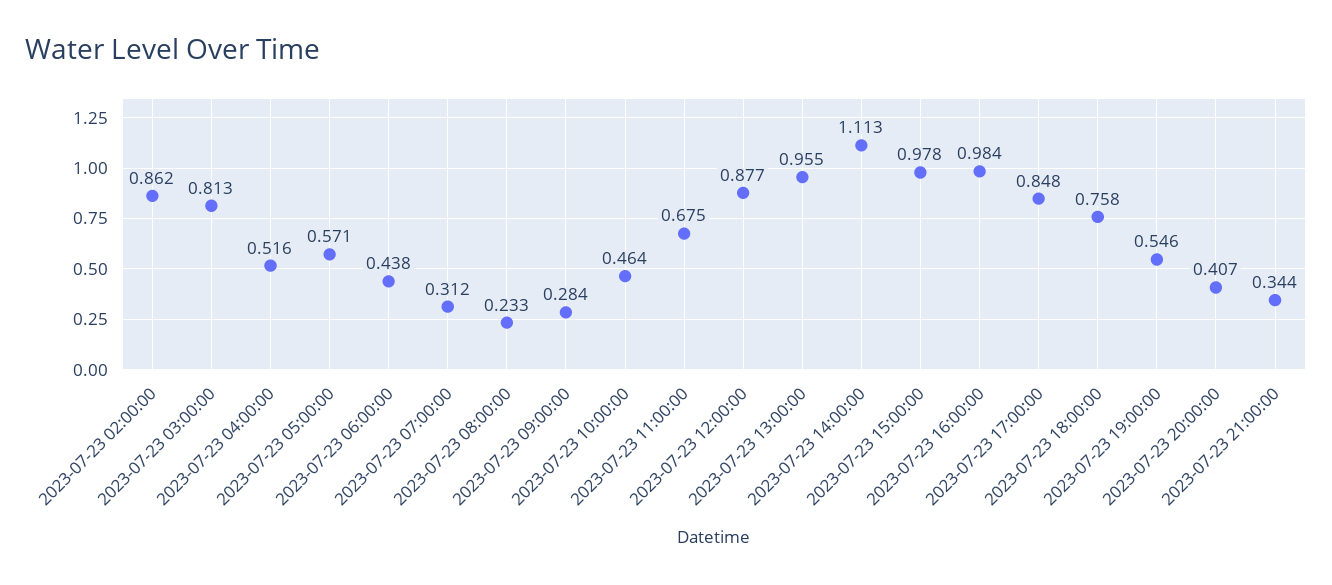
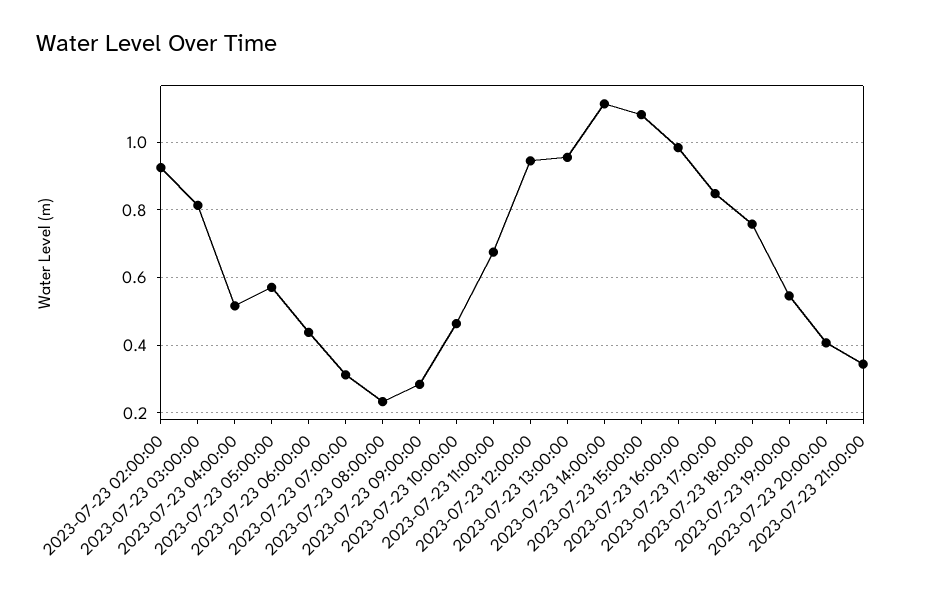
2023-07-23 02:00:00: 0.862 -> 0.92
2023-07-23 12:00:00: 0.877 -> 0.94
2023-07-23 15:00:00: 0.978 -> 1.08

